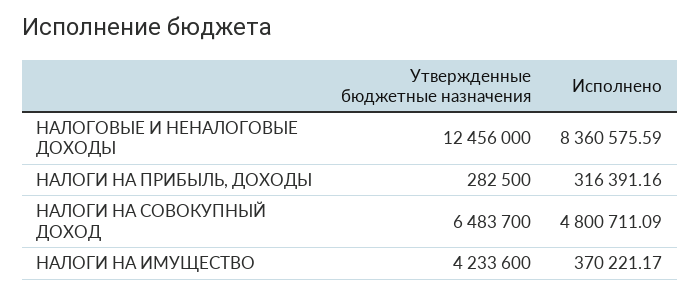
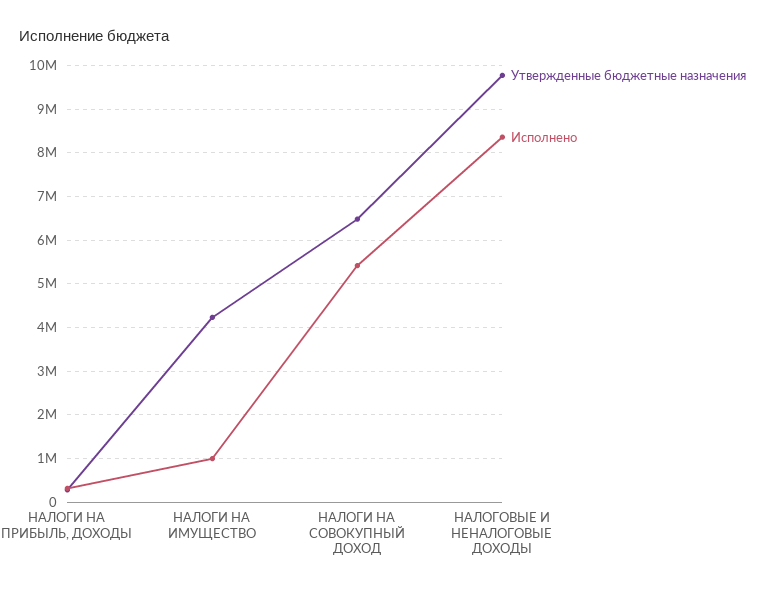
Утвержденные бюджетные назначения, НАЛОГОВЫЕ И НЕНАЛОГОВЫЕ ДОХОДЫ: 12456000 -> 9800000
Исполнено, НАЛОГИ НА СОВОКУПНЫЙ ДОХОД: 4800711.09 -> 5400000
Исполнено, НАЛОГИ НА ИМУЩЕСТВО: 370221.17 -> 1000000

